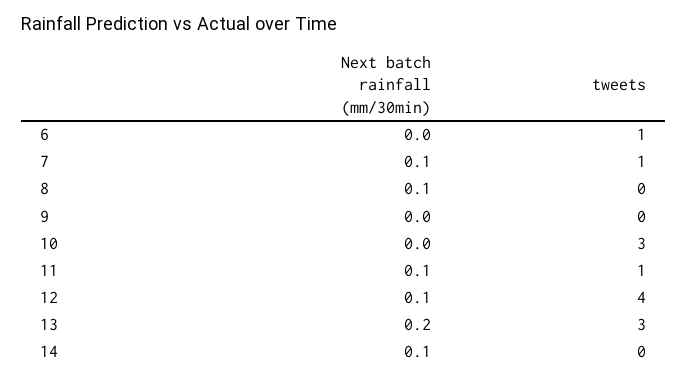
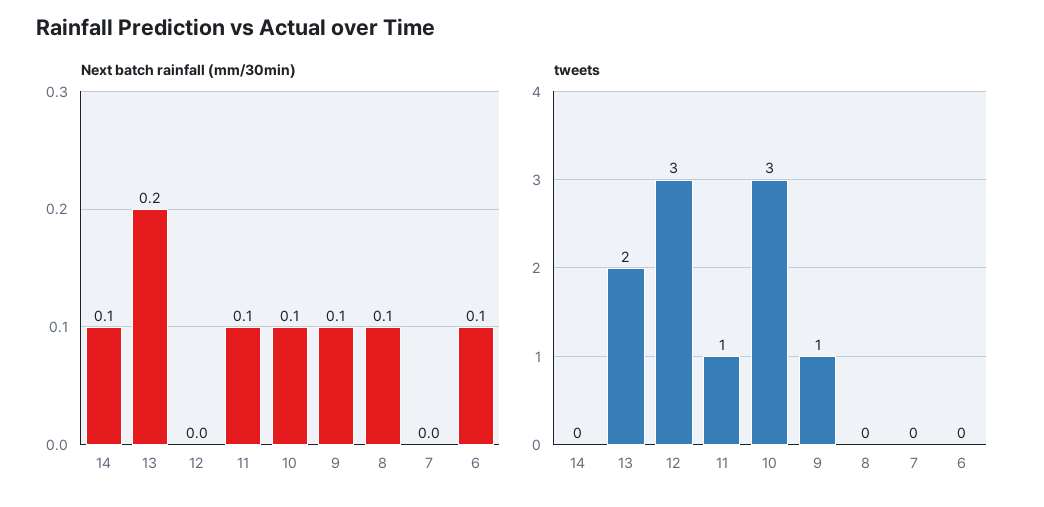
Next batch rainfall (mm/30min), 6: 0 -> 0.1
tweets, 6: 1 -> 0
Next batch rainfall (mm/30min), 7: 0.1 -> 0
tweets, 7: 1 -> 0
Next batch rainfall (mm/30min), 9: 0 -> 0.1
tweets, 9: 0 -> 1
Next batch rainfall (mm/30min), 10: 0 -> 0.1
Next batch rainfall (mm/30min), 12: 0.1 -> 0
tweets, 12: 4 -> 3
tweets, 13: 3 -> 2

